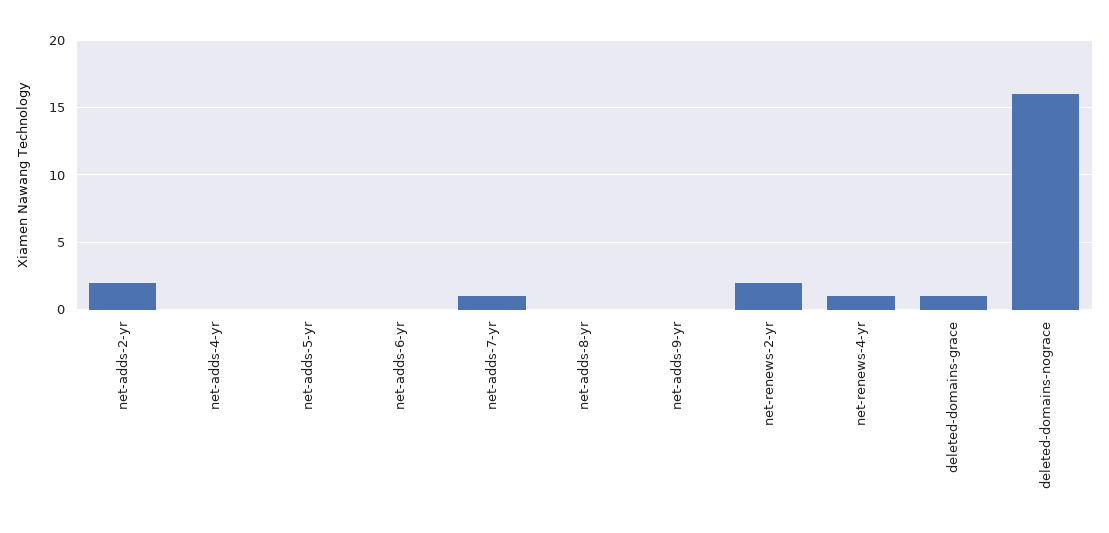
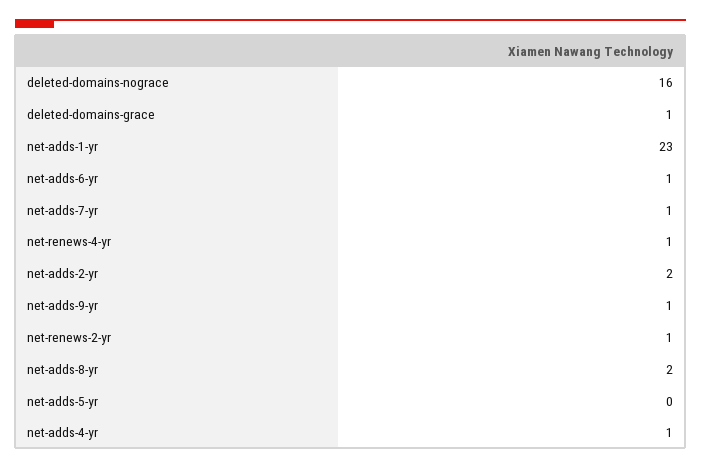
net-adds-4-yr: 0 -> 1
net-adds-6-yr: 0 -> 1
net-adds-8-yr: 0 -> 2
net-adds-9-yr: 0 -> 1
net-renews-2-yr: 2 -> 1
net-adds-1-yr: none -> 23

